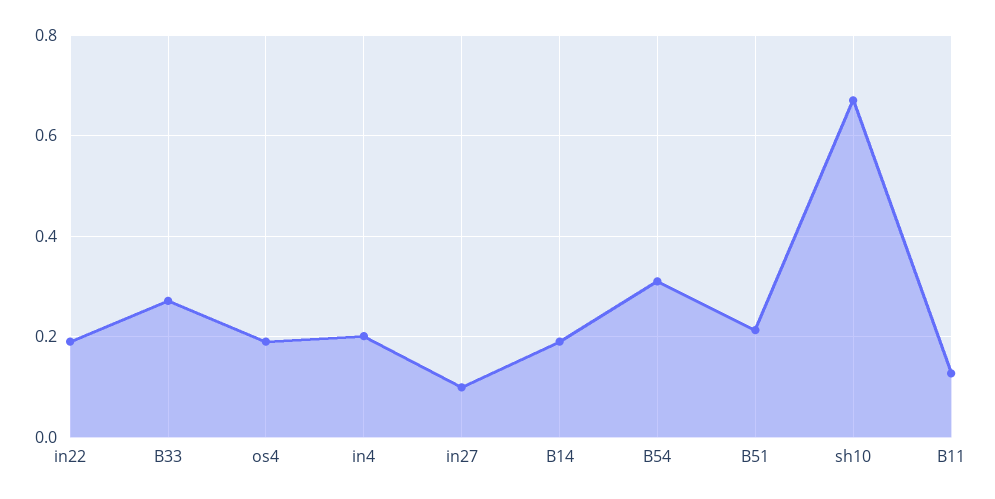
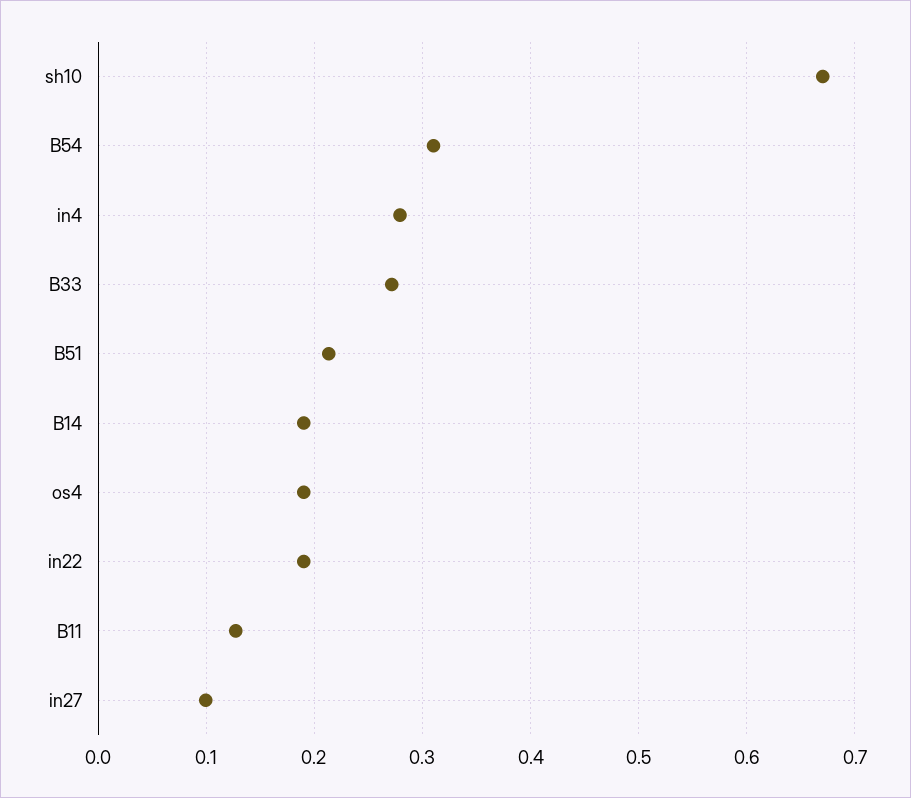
in4: 0.2 -> 0.28

